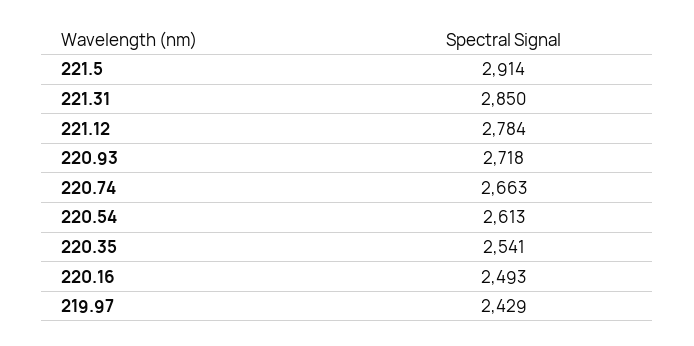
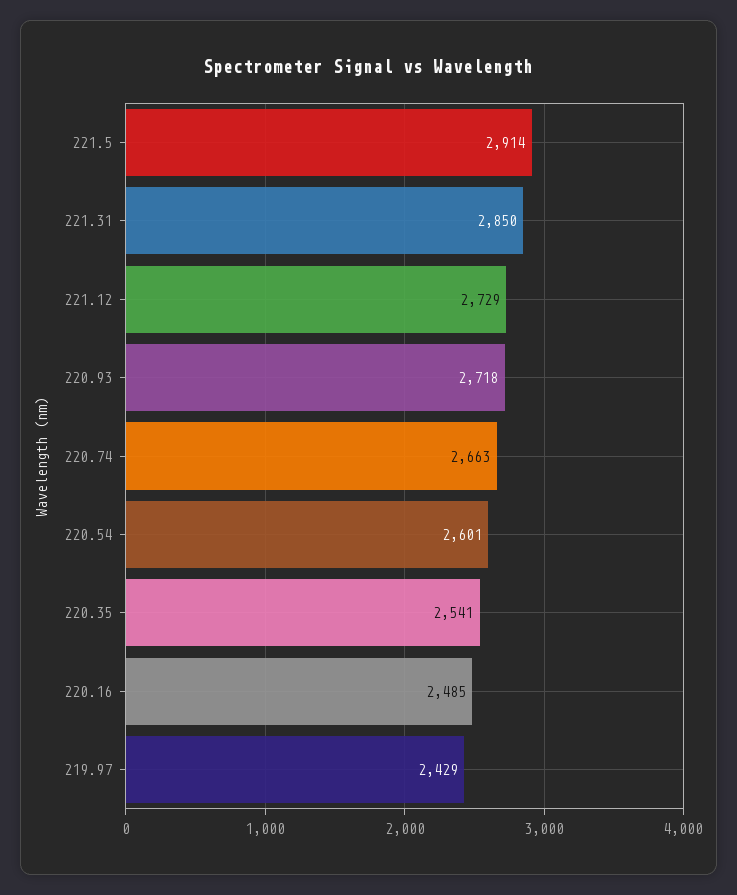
221.12: 2784 -> 2729
220.54: 2613 -> 2601
220.16: 2493 -> 2485

